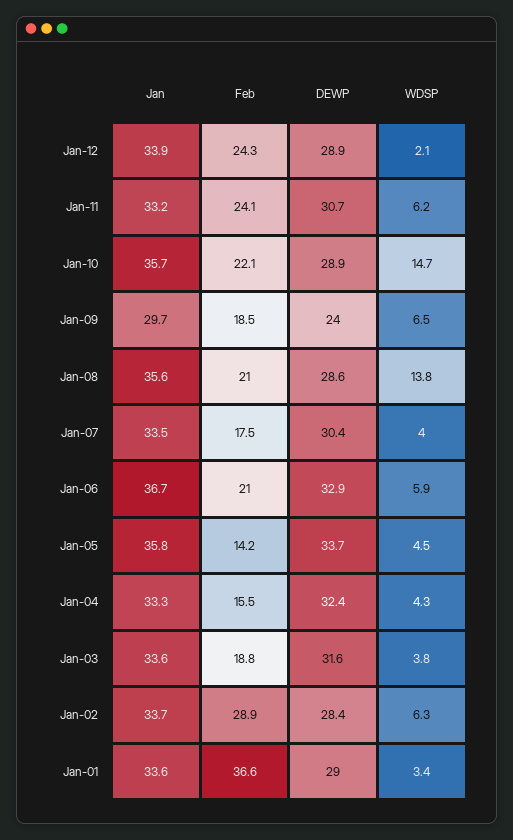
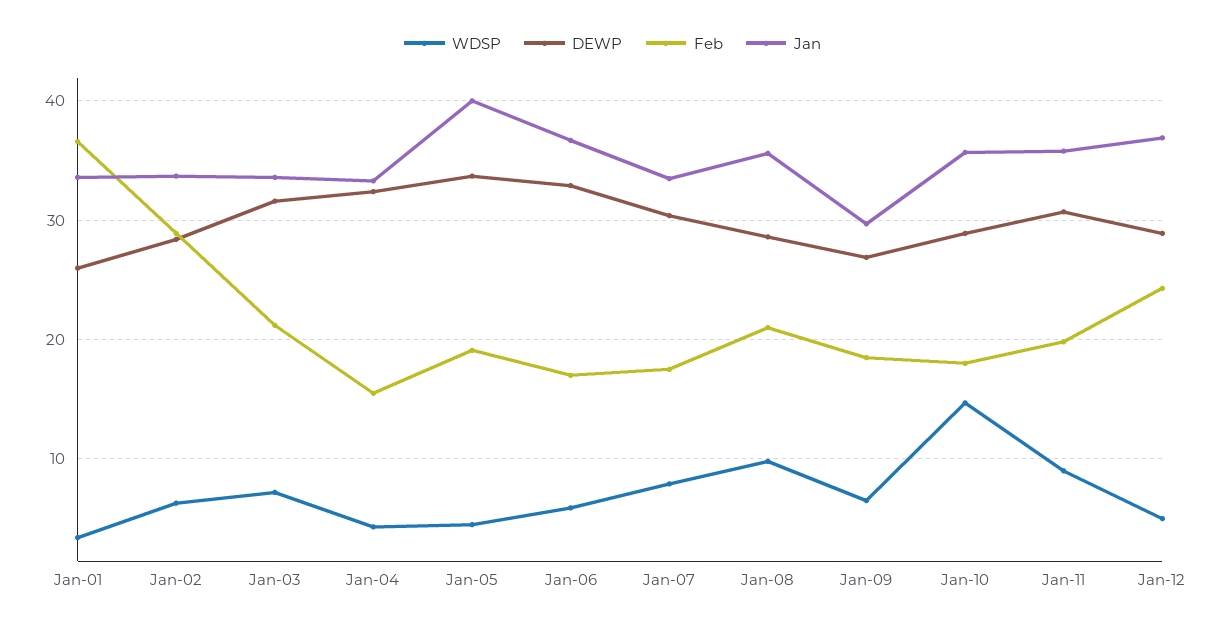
Jan, Jan-12: 33.9 -> 37
WDSP, Jan-12: 2.1 -> 5
Jan, Jan-11: 33.2 -> 36
Feb, Jan-11: 24.1 -> 20
WDSP, Jan-11: 6.2 -> 9
Feb, Jan-10: 22.1 -> 18
DEWP, Jan-09: 24 -> 27
WDSP, Jan-08: 13.8 -> 10
WDSP, Jan-07: 4 -> 8
Feb, Jan-06: 21 -> 17
Jan, Jan-05: 35.8 -> 40
Feb, Jan-05: 14.2 -> 19
Feb, Jan-03: 18.8 -> 21
WDSP, Jan-03: 3.8 -> 7
DEWP, Jan-01: 29 -> 26

